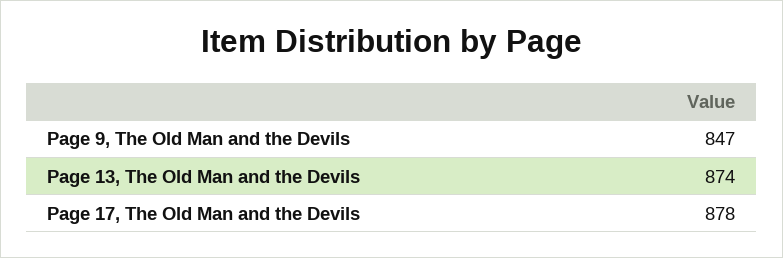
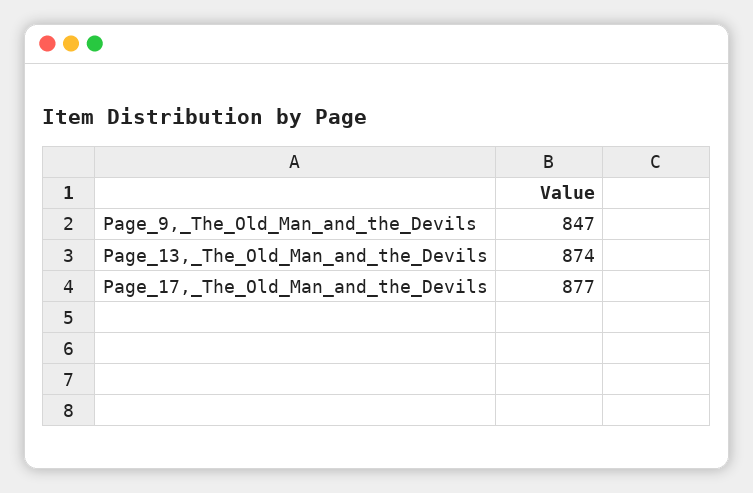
Page 17, The Old Man and the Devils: 878 -> 877

